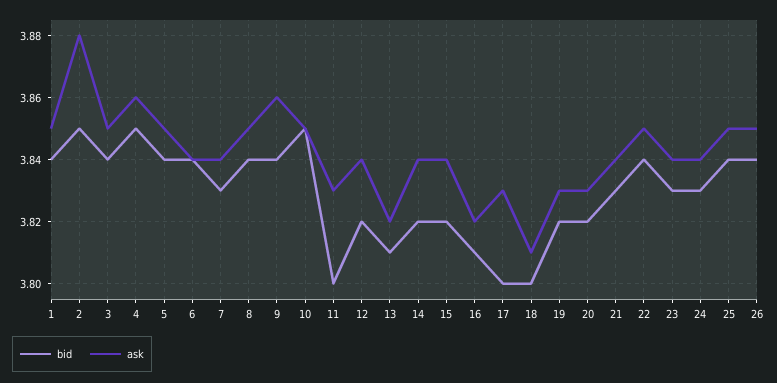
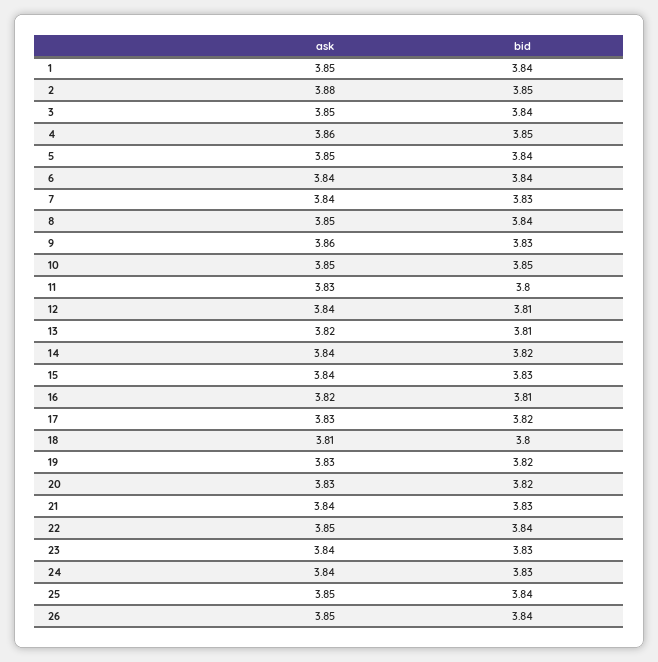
bid, 9: 3.84 -> 3.83
bid, 12: 3.82 -> 3.81
bid, 15: 3.82 -> 3.83
bid, 17: 3.8 -> 3.82

